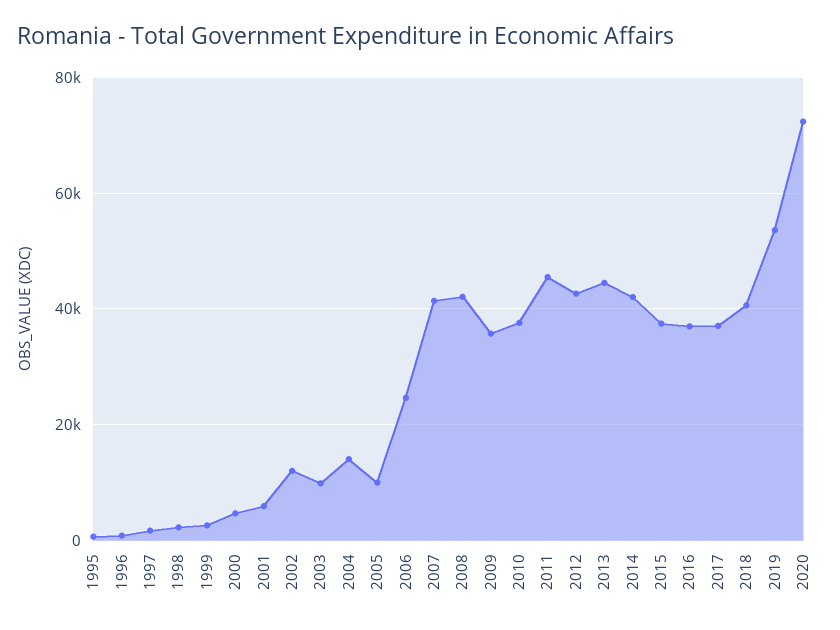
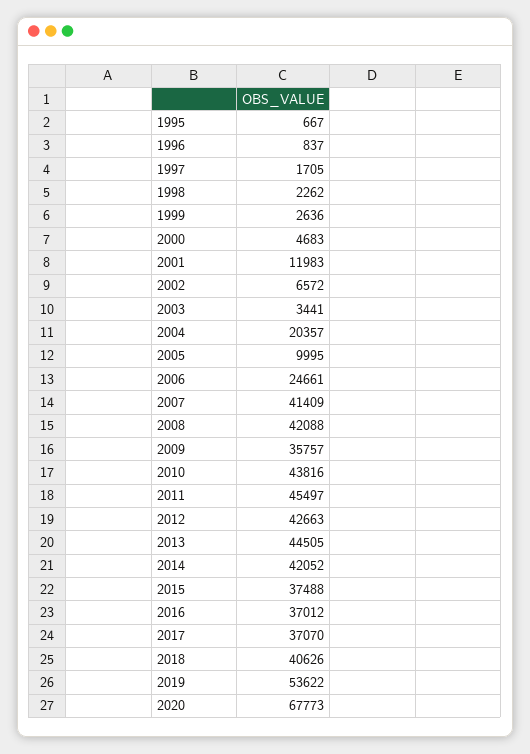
2001: 6000 -> 11983
2002: 12000 -> 6572
2003: 10000 -> 3441
2004: 14000 -> 20357
2010: 38000 -> 43816
2020: 72000 -> 67773

